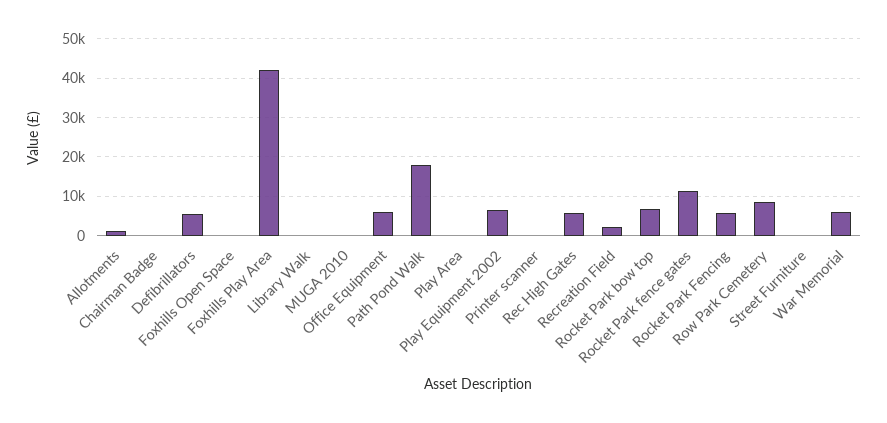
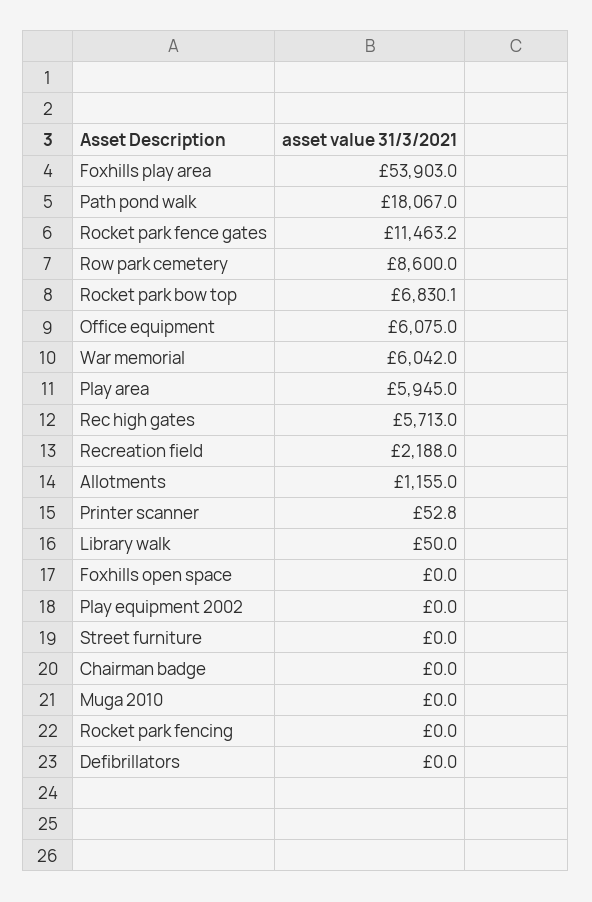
Defibrillators: 6000 -> 0
Foxhills Play Area: 42000 -> 53903
Play Area: 0 -> 5945
Play Equipment 2002: 6000 -> 0
Rocket Park Fencing: 6000 -> 0

